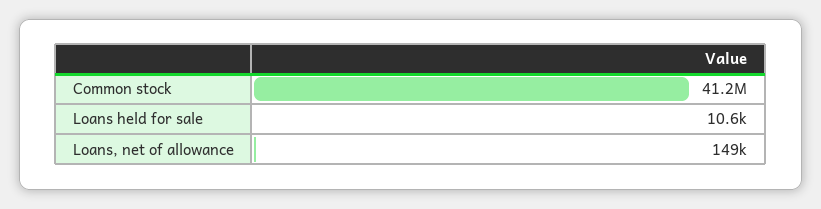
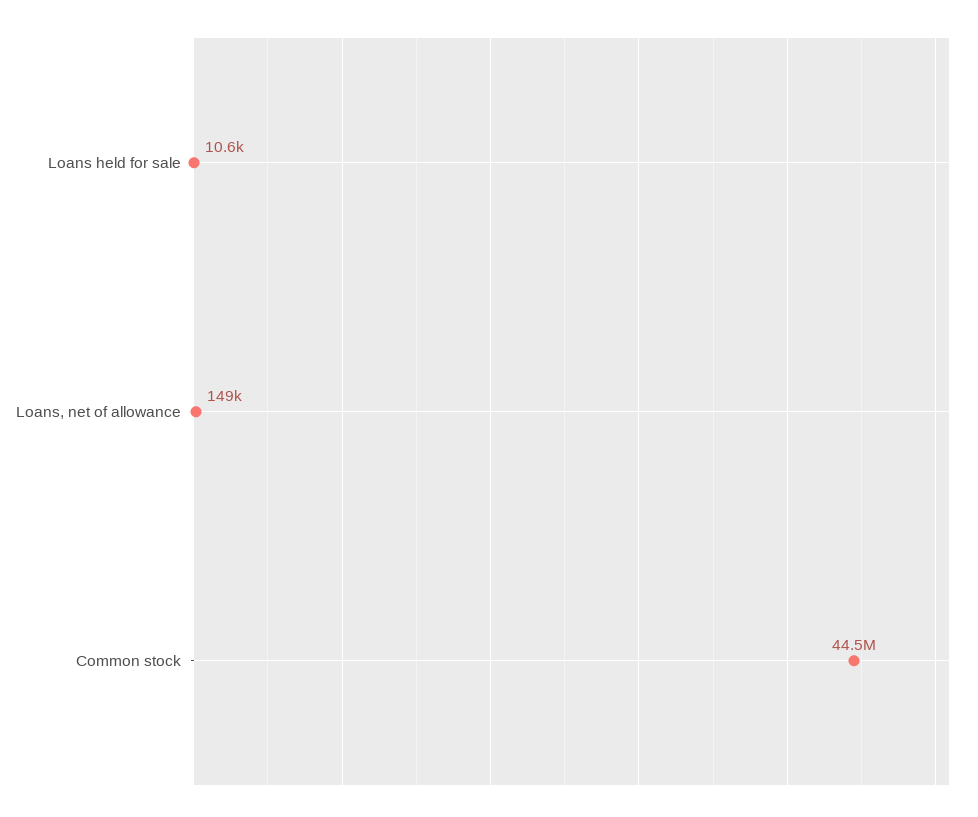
Common stock: 41200000 -> 44500000

